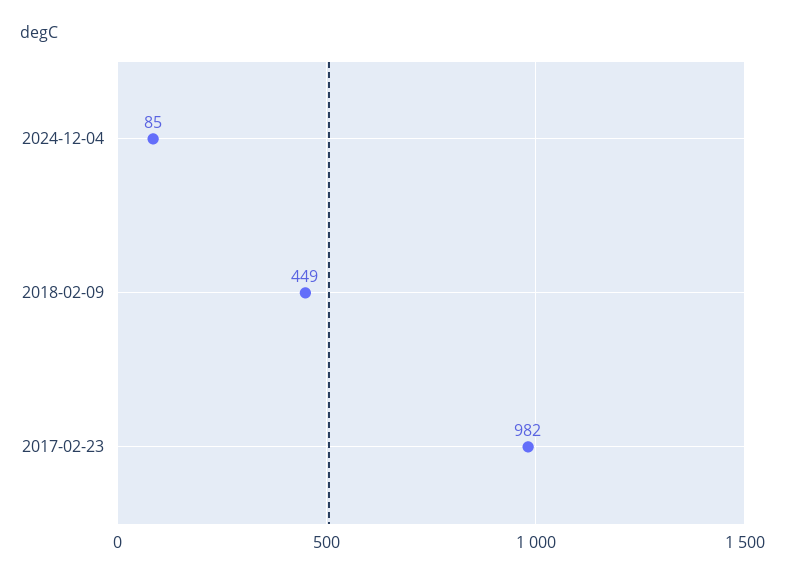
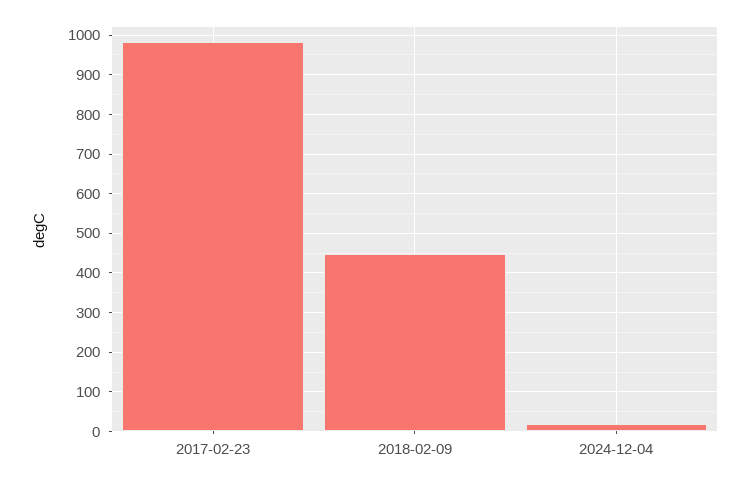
2024-12-04: 85 -> 20

